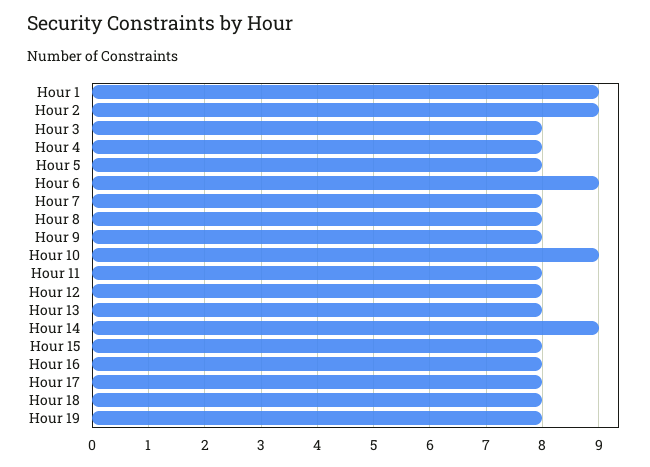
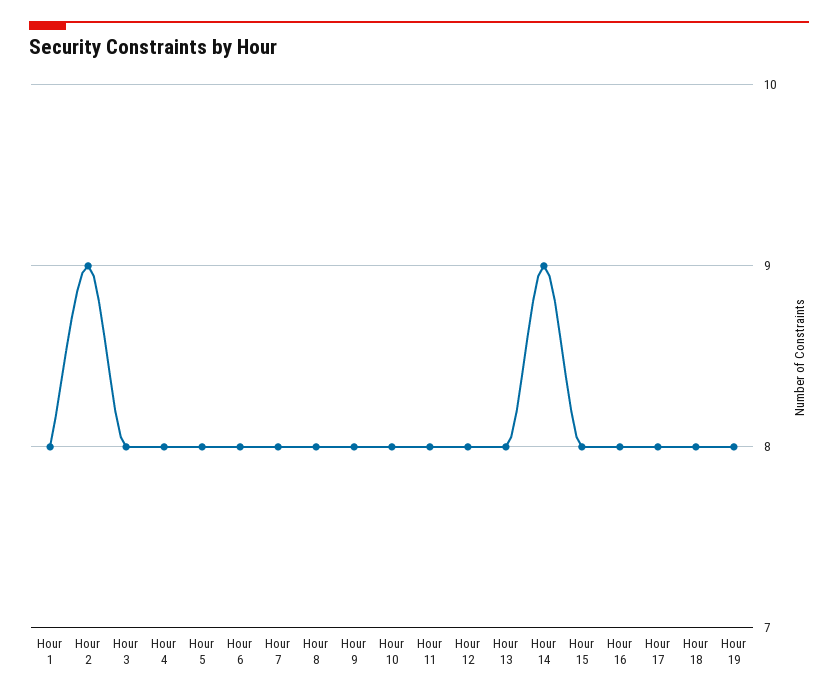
Hour 1: 9 -> 8
Hour 6: 9 -> 8
Hour 10: 9 -> 8

